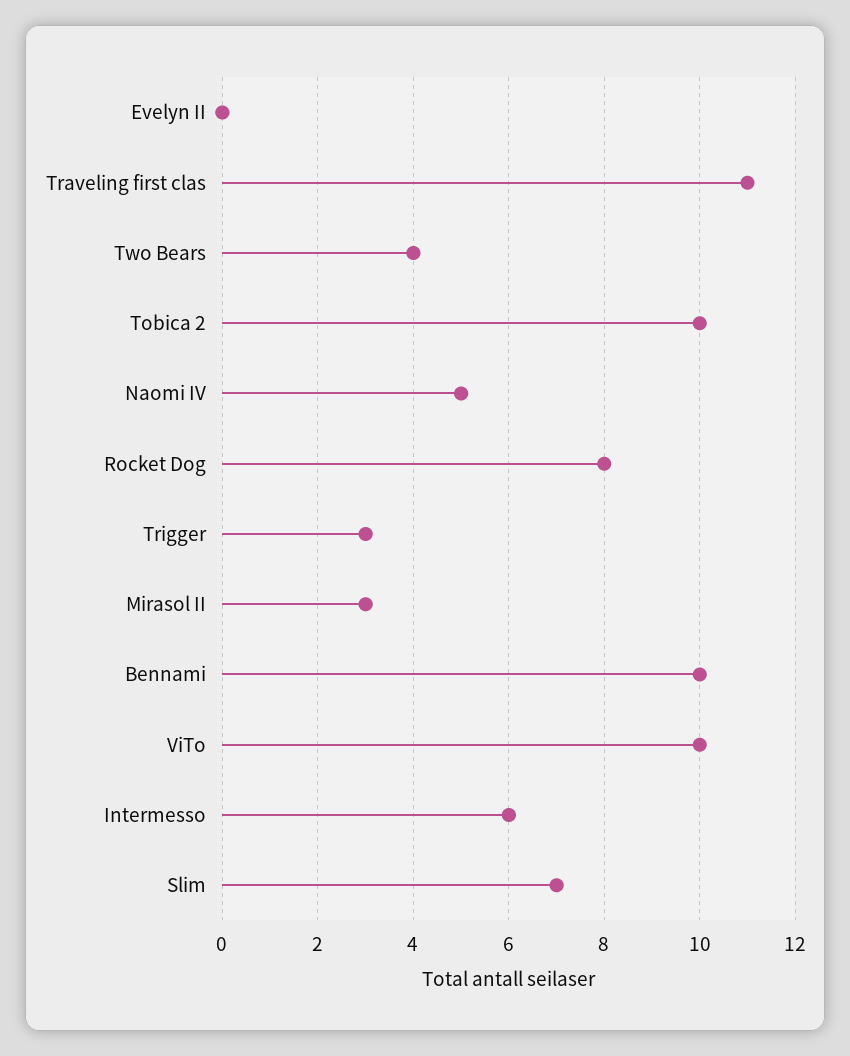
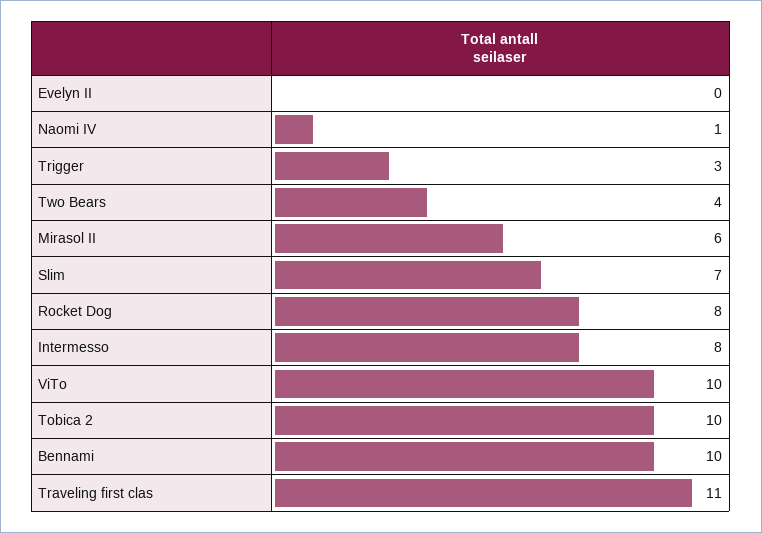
Naomi IV: 5 -> 1
Mirasol II: 3 -> 6
Intermesso: 6 -> 8

